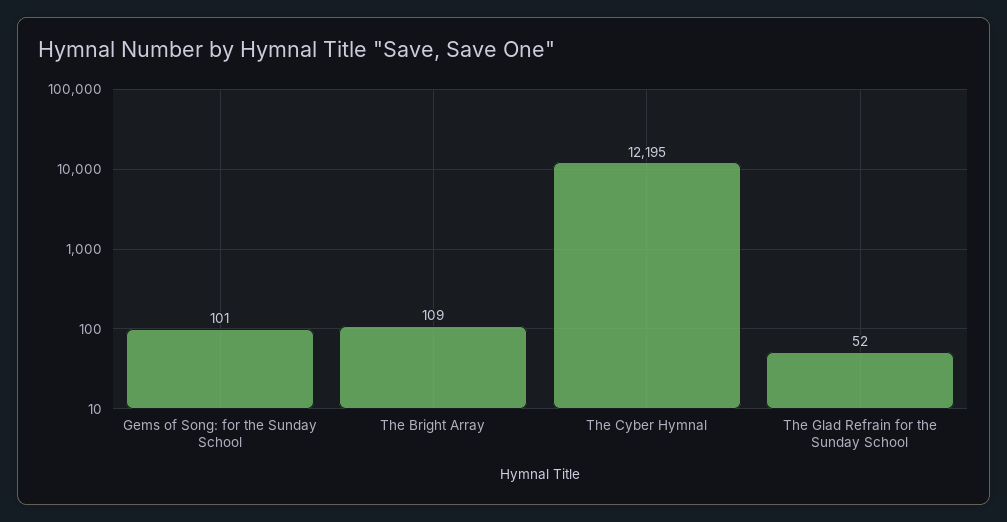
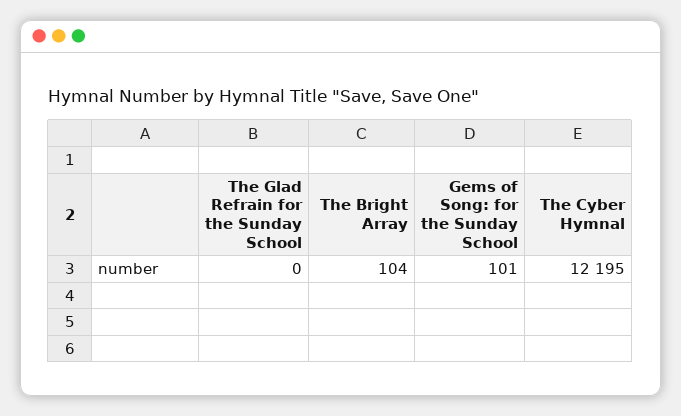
The Bright Array: 109 -> 104
The Glad Refrain for the Sunday School: 52 -> 0

